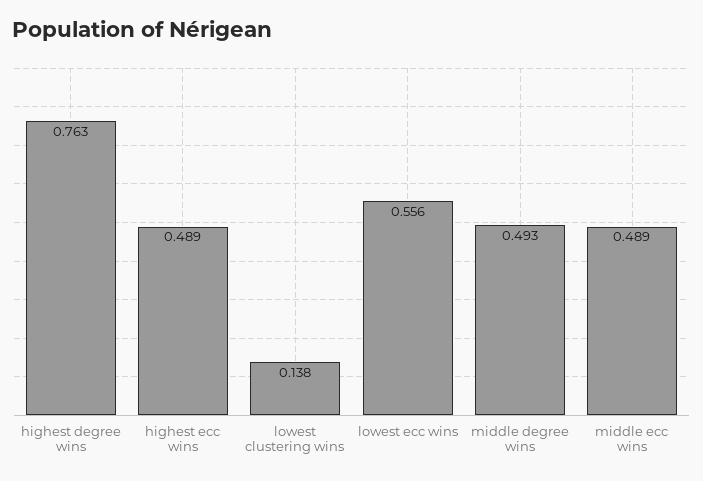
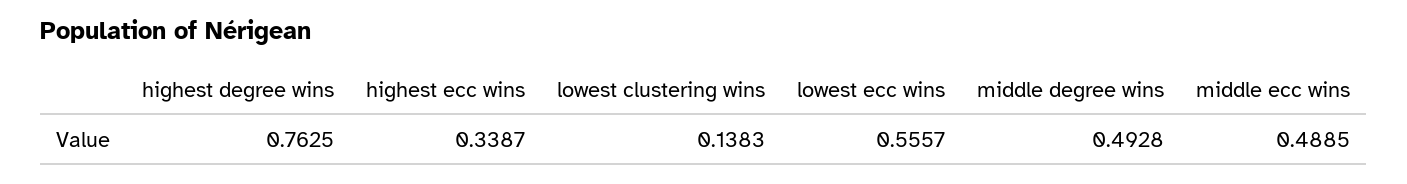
highest ecc wins: 0.489 -> 0.3387

